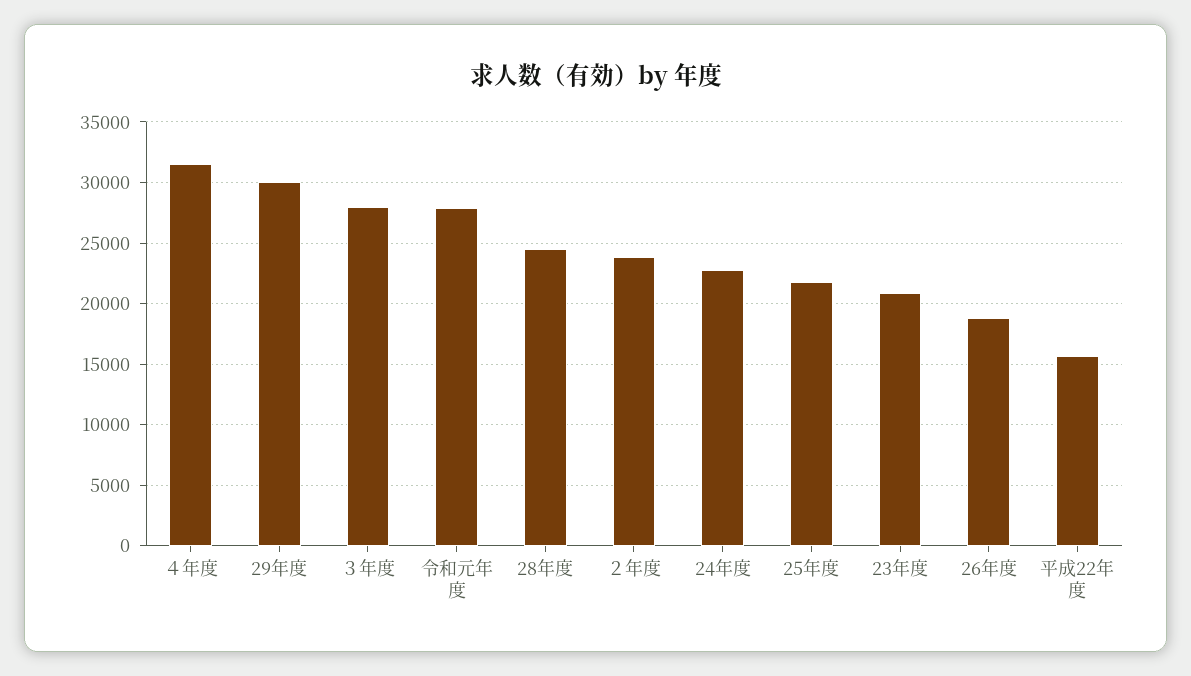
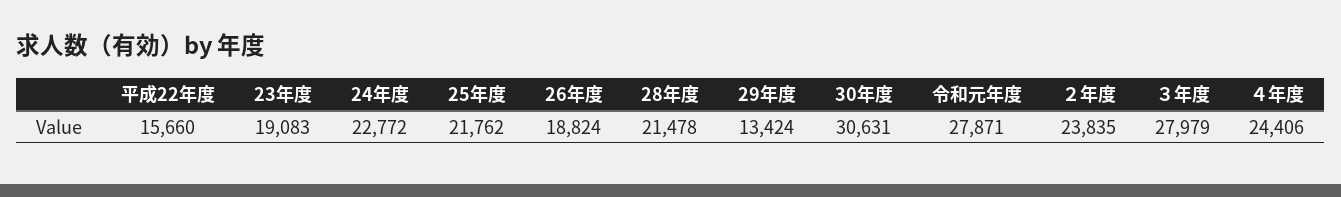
４年度: 31500 -> 24406
29年度: 30000 -> 13424
28年度: 24500 -> 21478
23年度: 21000 -> 19083
30年度: none -> 30631

